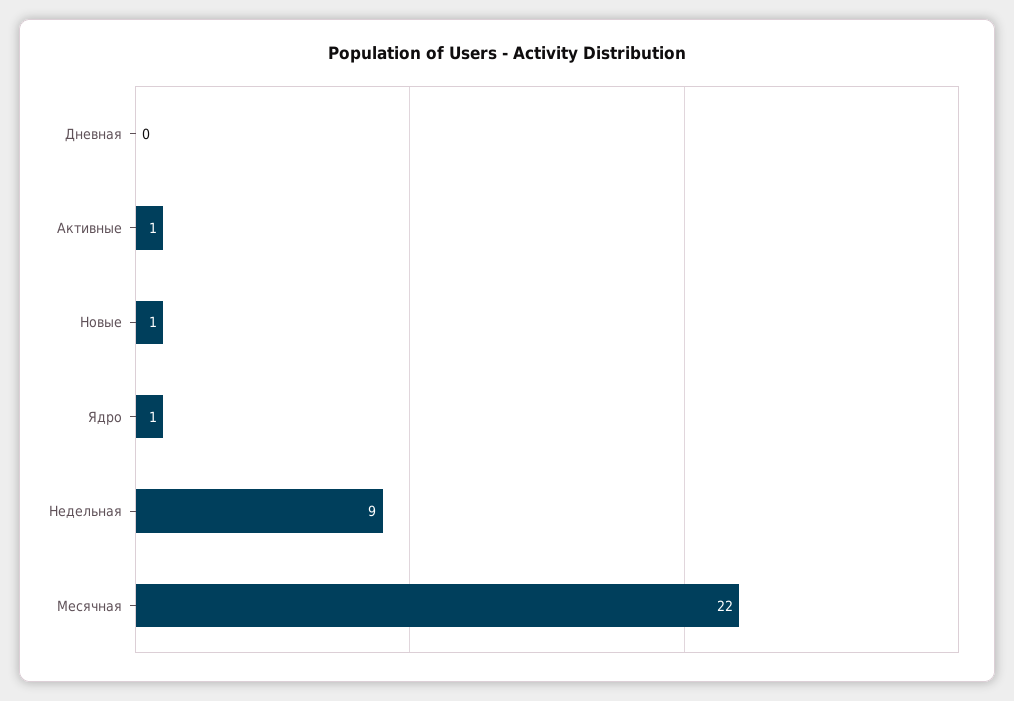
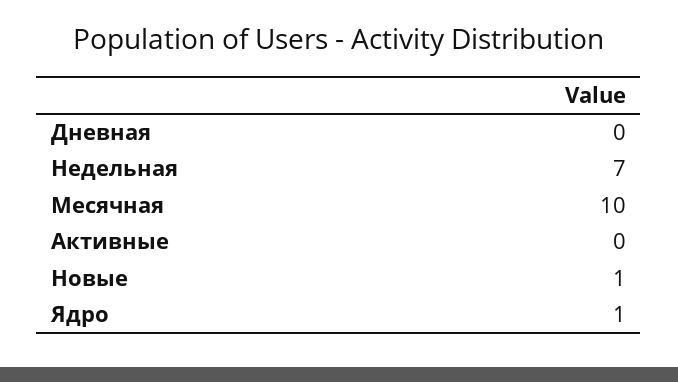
Активные: 1 -> 0
Недельная: 9 -> 7
Месячная: 22 -> 10

